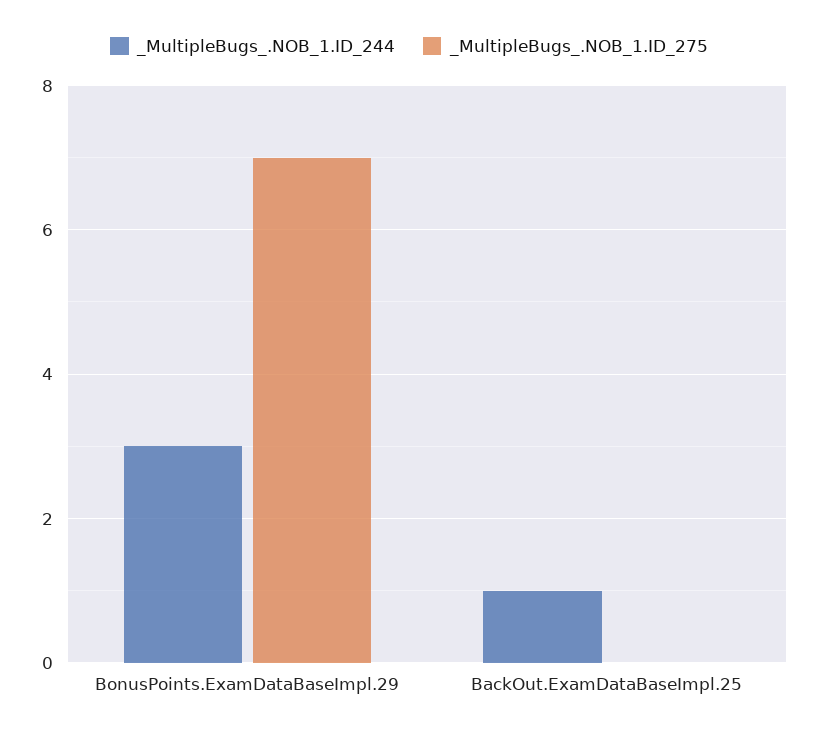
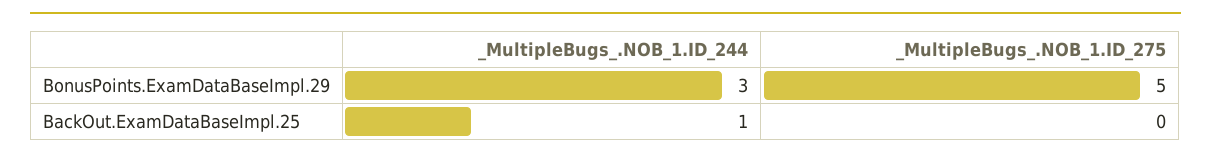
_MultipleBugs_.NOB_1.ID_275, BonusPoints.ExamDataBaseImpl.29: 7 -> 5

